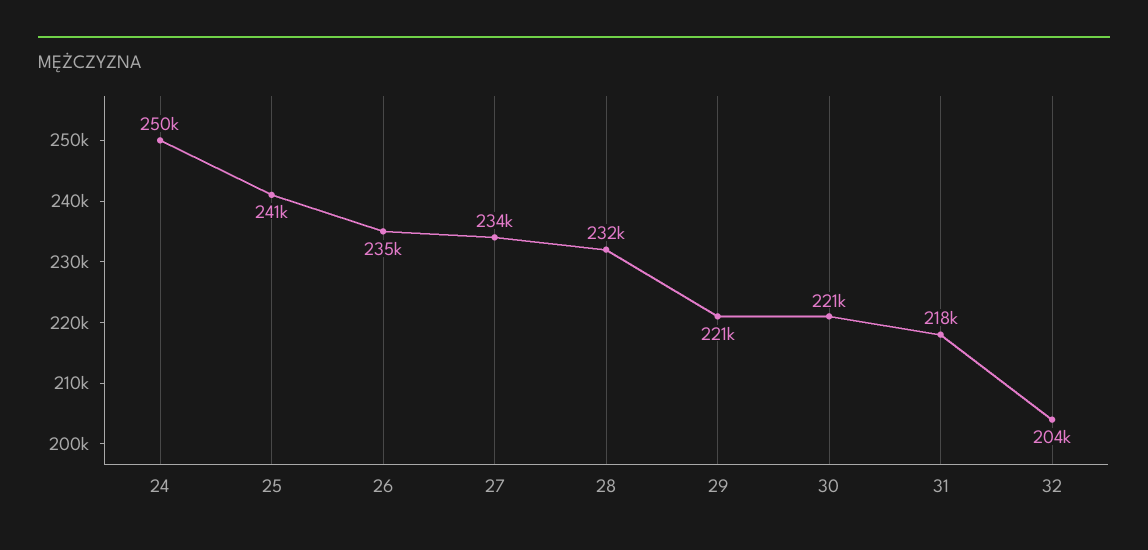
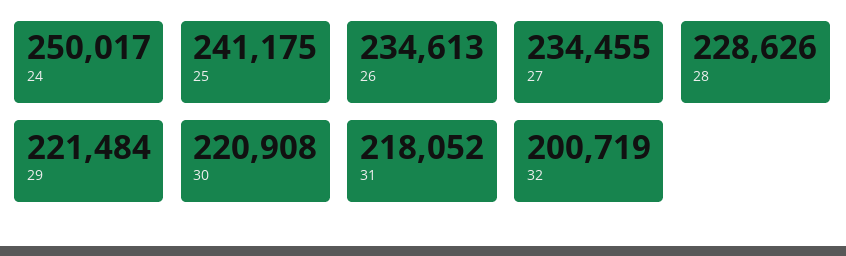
28: 232000 -> 228626
32: 204000 -> 200719

